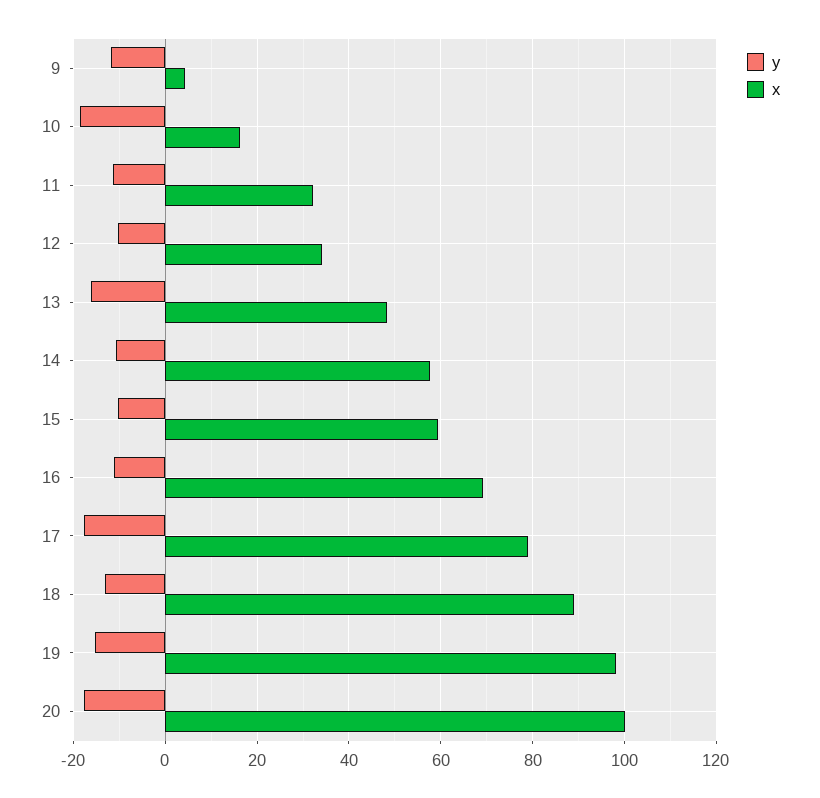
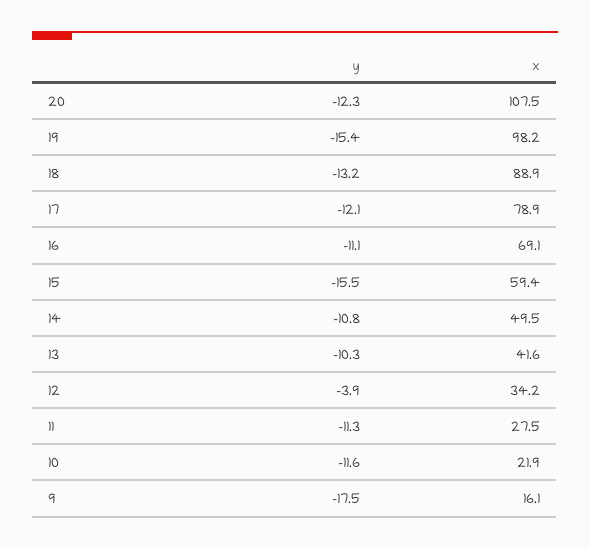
y, 9: -12 -> -17.5
x, 9: 4 -> 16.1
y, 10: -18 -> -11.6
x, 10: 16 -> 21.9
x, 11: 32 -> 27.5
y, 12: -10 -> -3.9
y, 13: -16 -> -10.3
x, 13: 48 -> 41.6
x, 14: 58 -> 49.5
y, 15: -10 -> -15.5
y, 17: -18 -> -12.1
y, 20: -18 -> -12.3
x, 20: 100 -> 107.5

